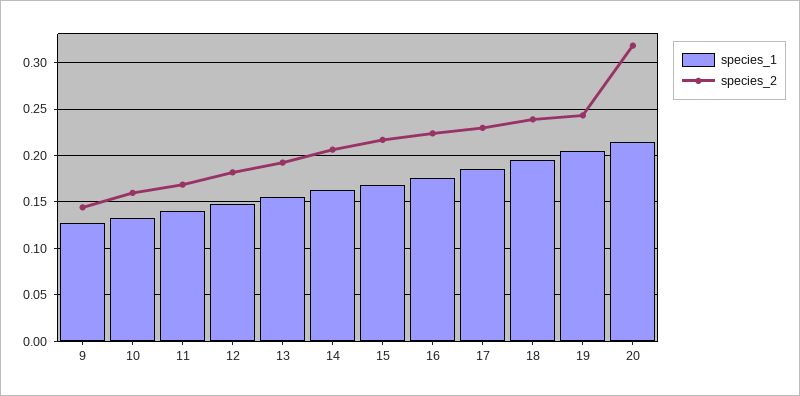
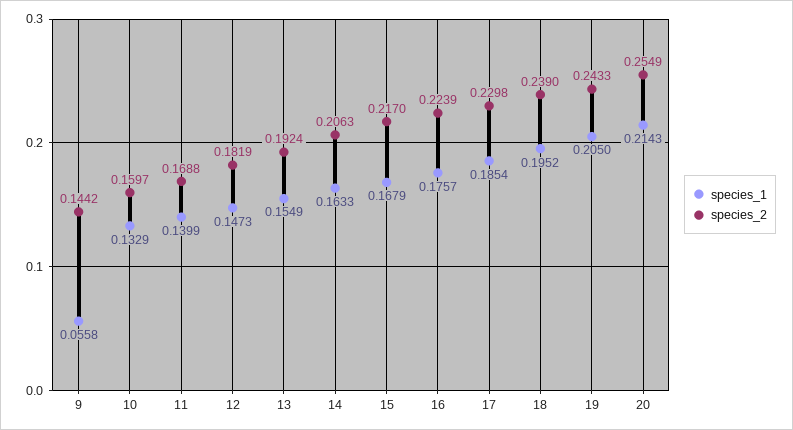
species_1, 9: 0.13 -> 0.0558
species_2, 20: 0.32 -> 0.2549

